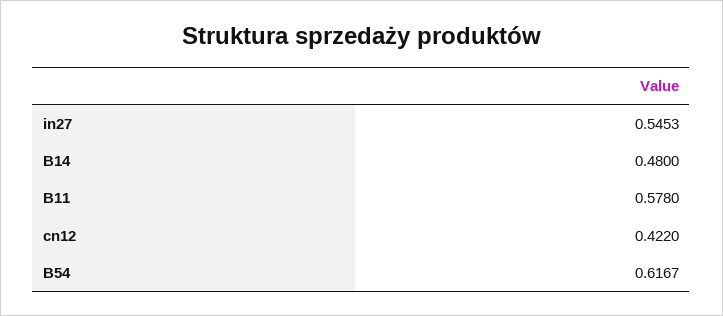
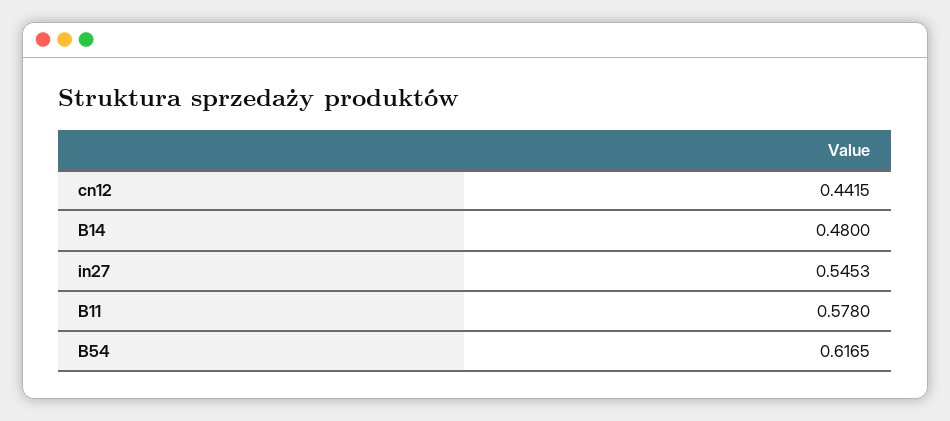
cn12: 0.422 -> 0.4415
B54: 0.6167 -> 0.6165

